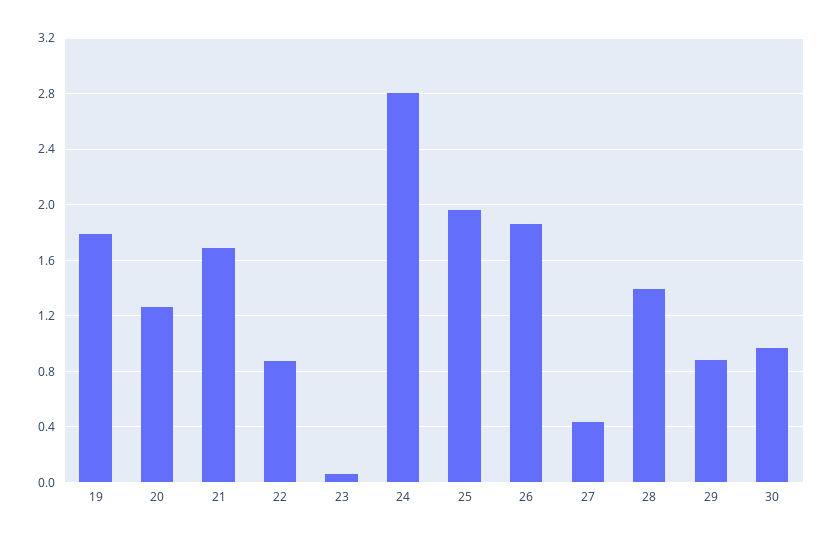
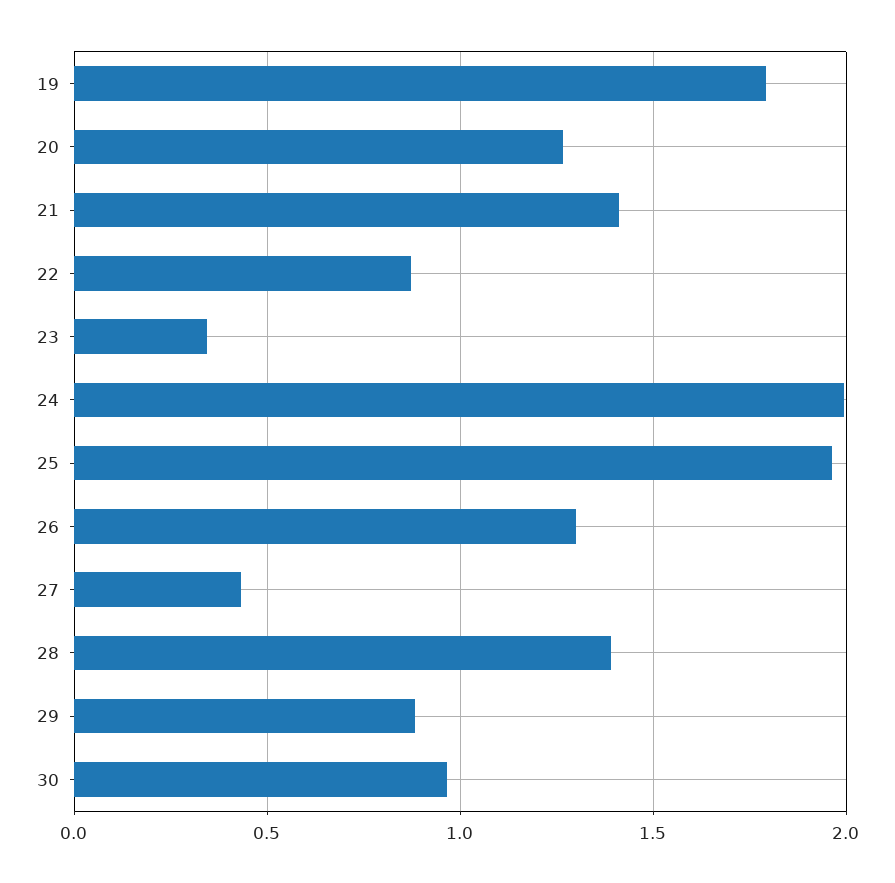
21: 1.7 -> 1.4
23: 0.05 -> 0.35
24: 2.8 -> 2
26: 1.85 -> 1.3

